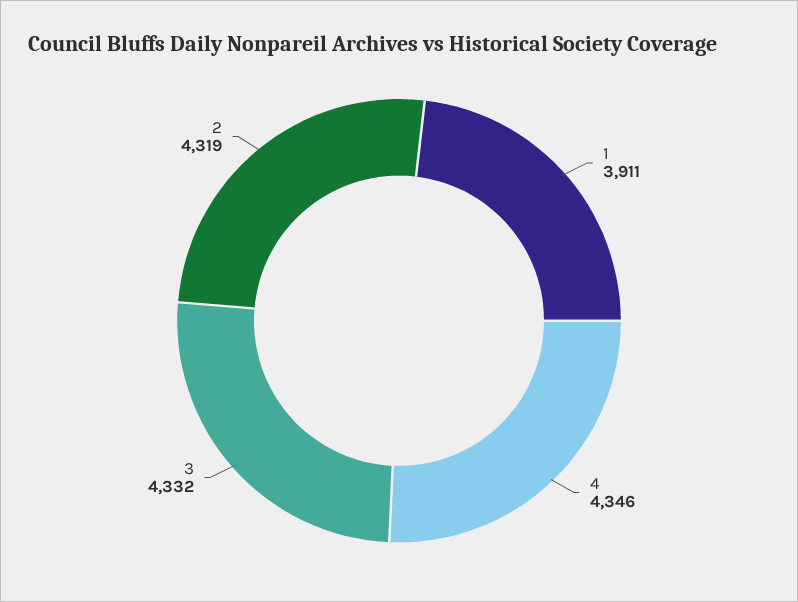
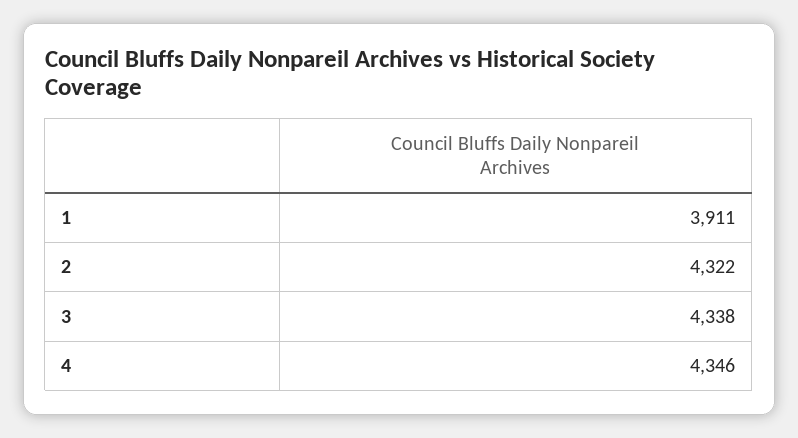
3: 4332 -> 4338
2: 4319 -> 4322

